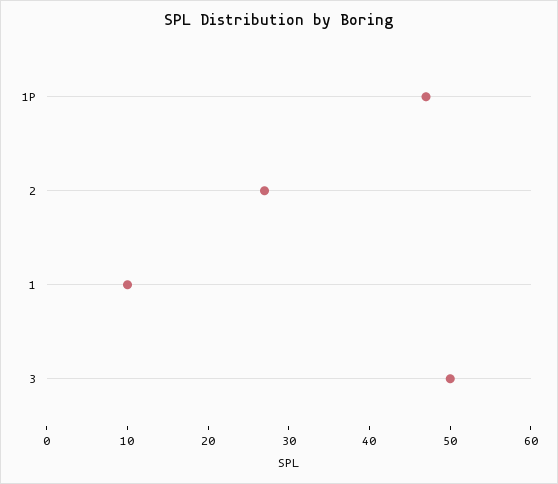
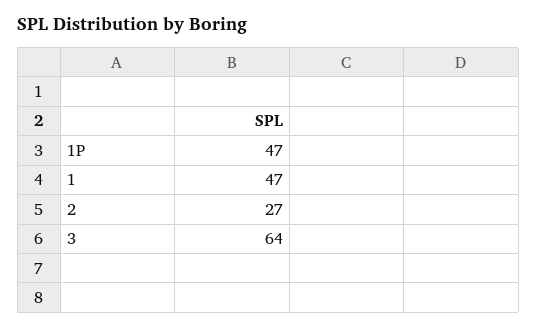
1: 10 -> 47
3: 50 -> 64

